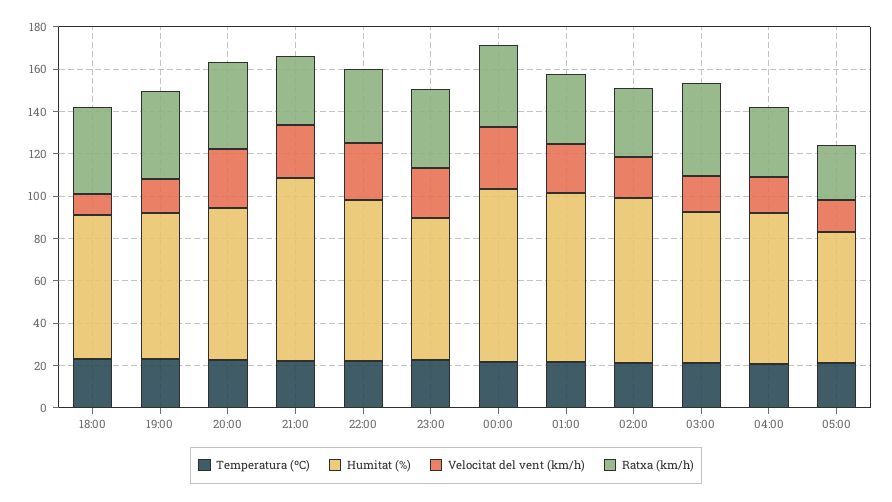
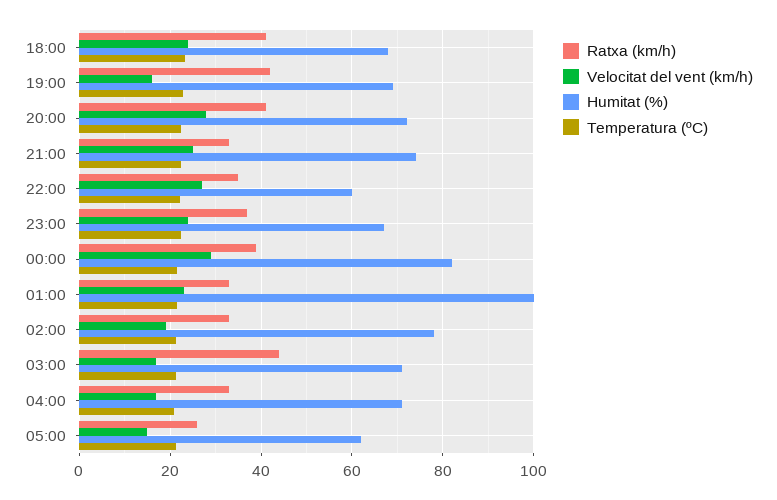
Velocitat del vent (km/h), 18:00: 10 -> 24
Humitat (%), 21:00: 85 -> 74
Humitat (%), 22:00: 75 -> 60
Humitat (%), 01:00: 80 -> 100

